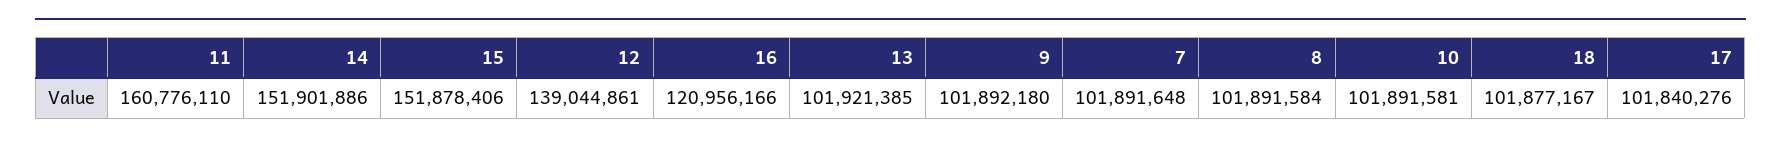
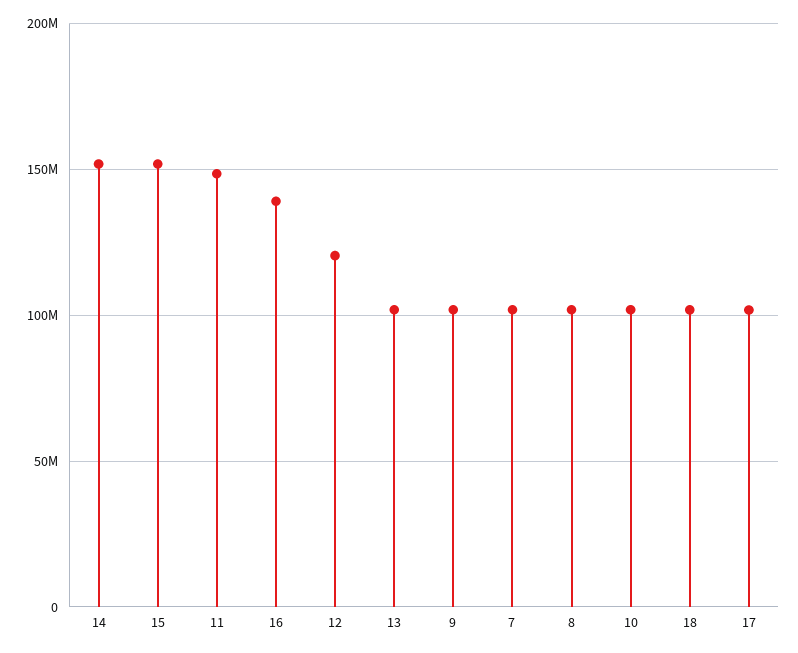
11: 160776110 -> 150000000
12: 139044861 -> 120000000
16: 120956166 -> 140000000

